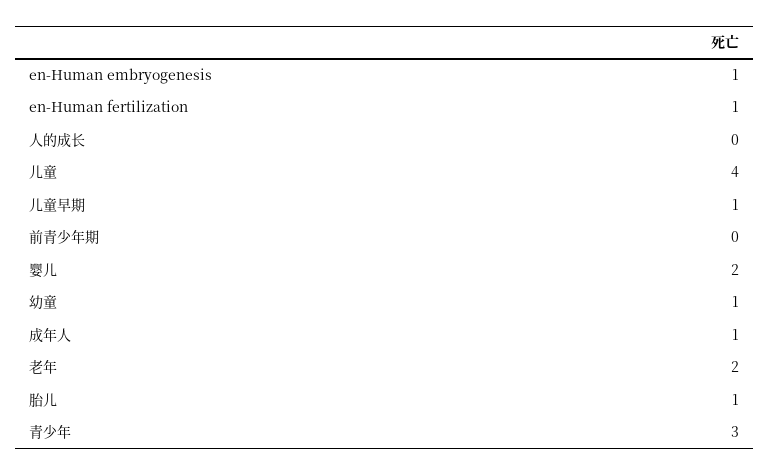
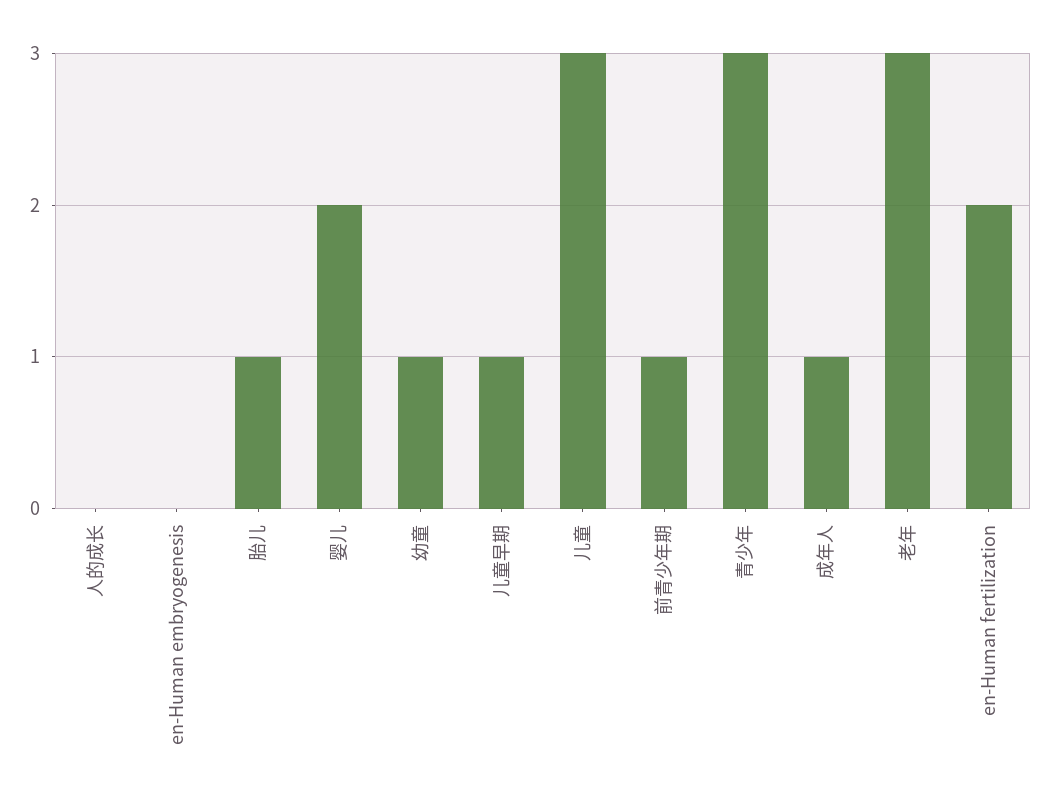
en-Human embryogenesis: 1 -> 0
en-Human fertilization: 1 -> 2
儿童: 4 -> 3
前青少年期: 0 -> 1
老年: 2 -> 3

